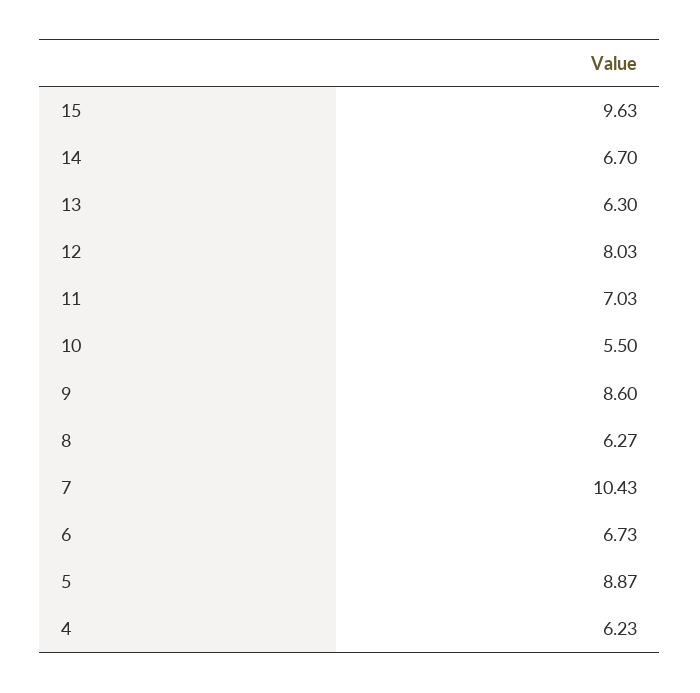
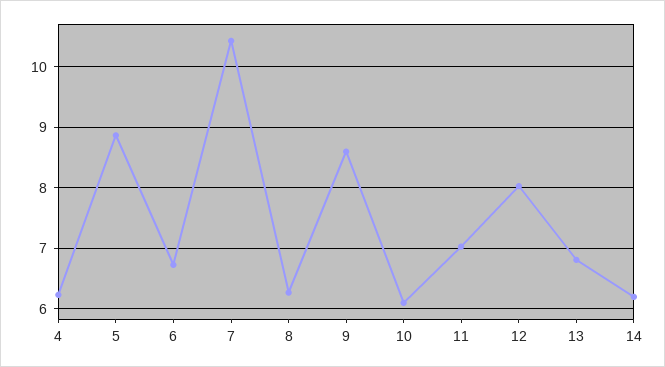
15: 9.63 -> none
14: 6.7 -> 6.2
13: 6.3 -> 6.8
10: 5.5 -> 6.1

